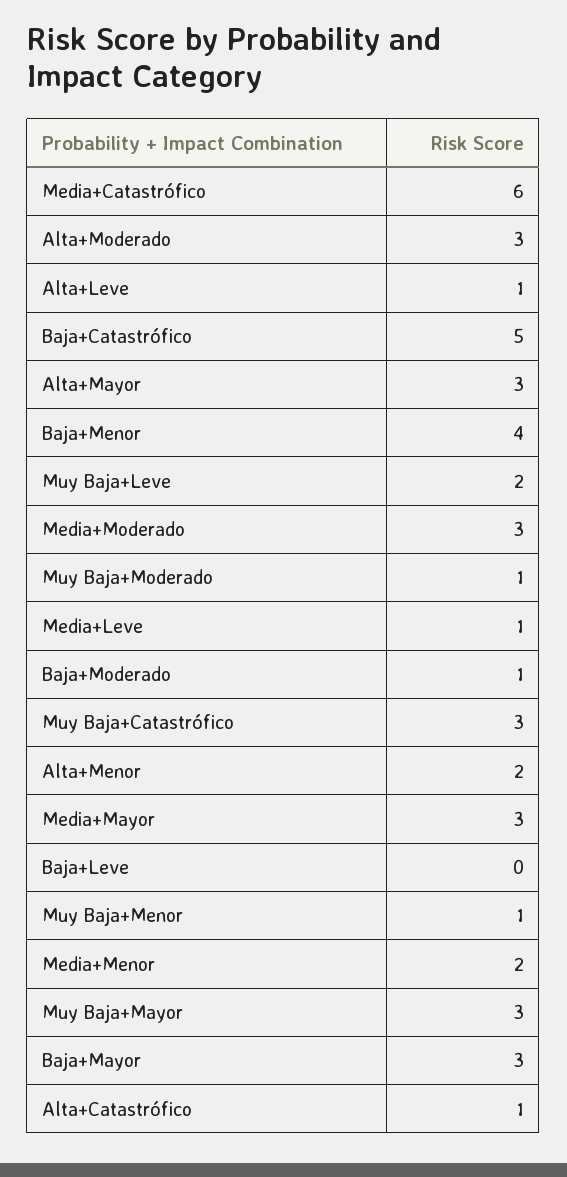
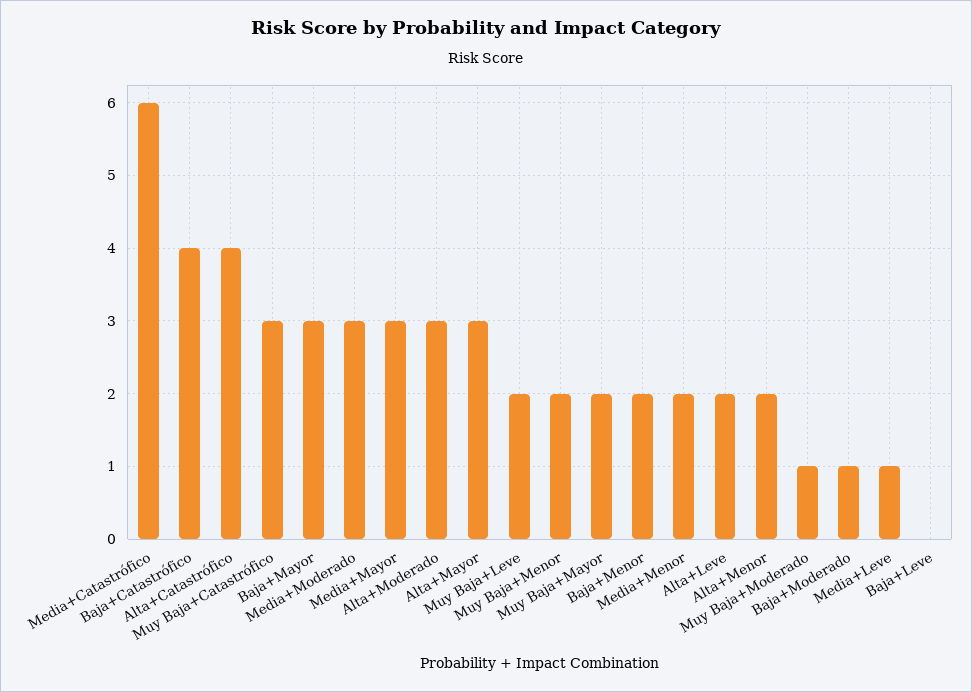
Alta+Leve: 1 -> 2
Baja+Catastrófico: 5 -> 4
Baja+Menor: 4 -> 2
Muy Baja+Menor: 1 -> 2
Muy Baja+Mayor: 3 -> 2
Alta+Catastrófico: 1 -> 4

